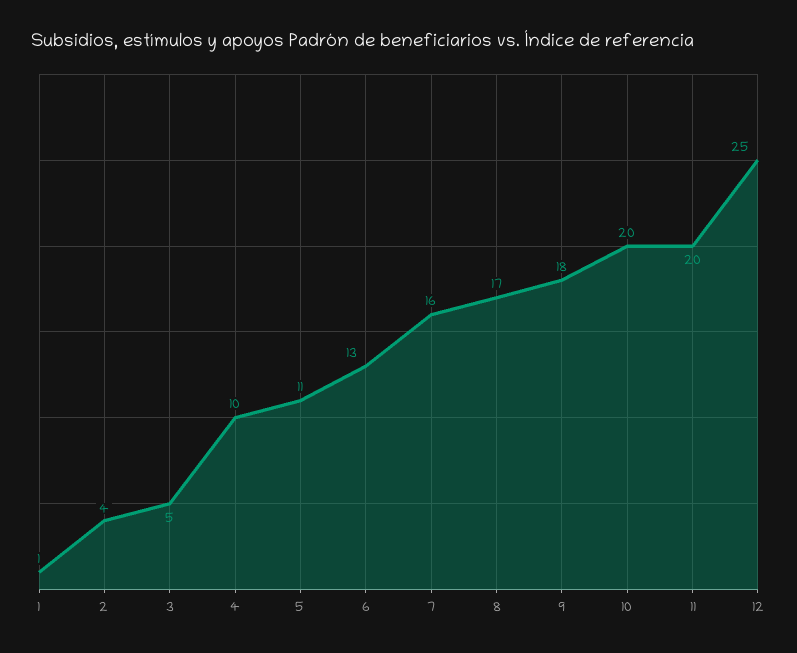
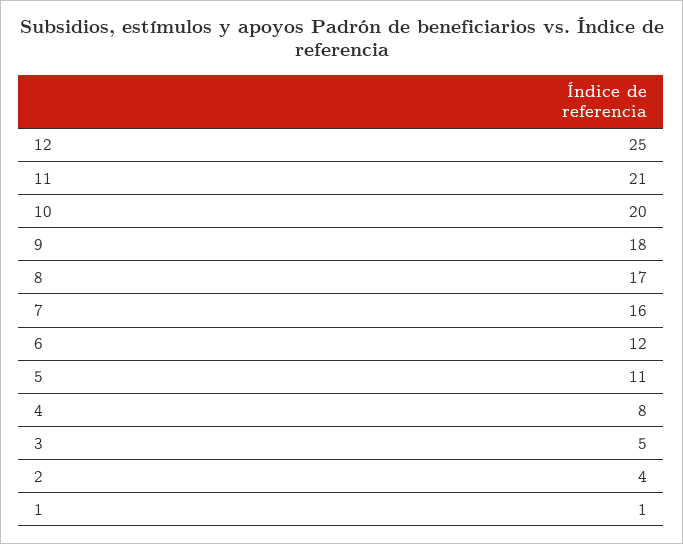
4: 10 -> 8
6: 13 -> 12
11: 20 -> 21

